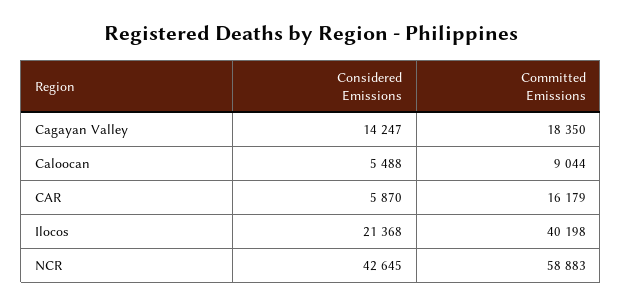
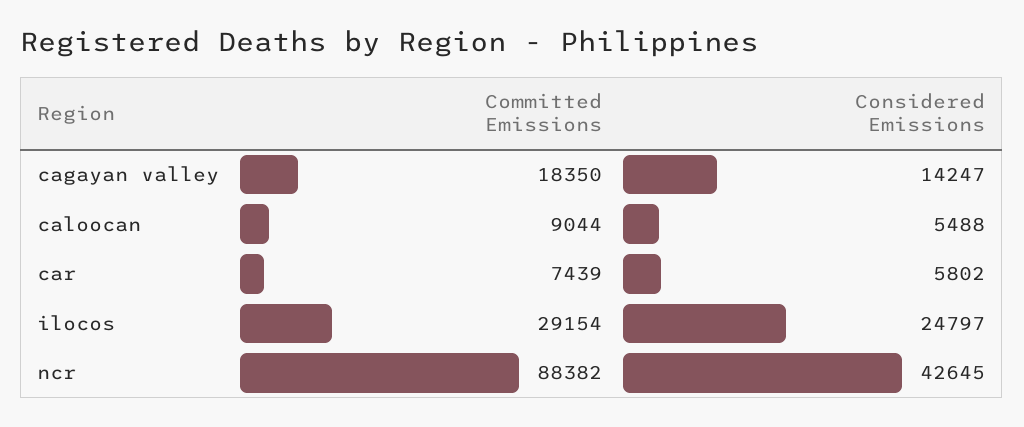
Considered Emissions, CAR: 5870 -> 5802
Committed Emissions, CAR: 16179 -> 7439
Considered Emissions, Ilocos: 21368 -> 24797
Committed Emissions, Ilocos: 40198 -> 29154
Committed Emissions, NCR: 58883 -> 88382

